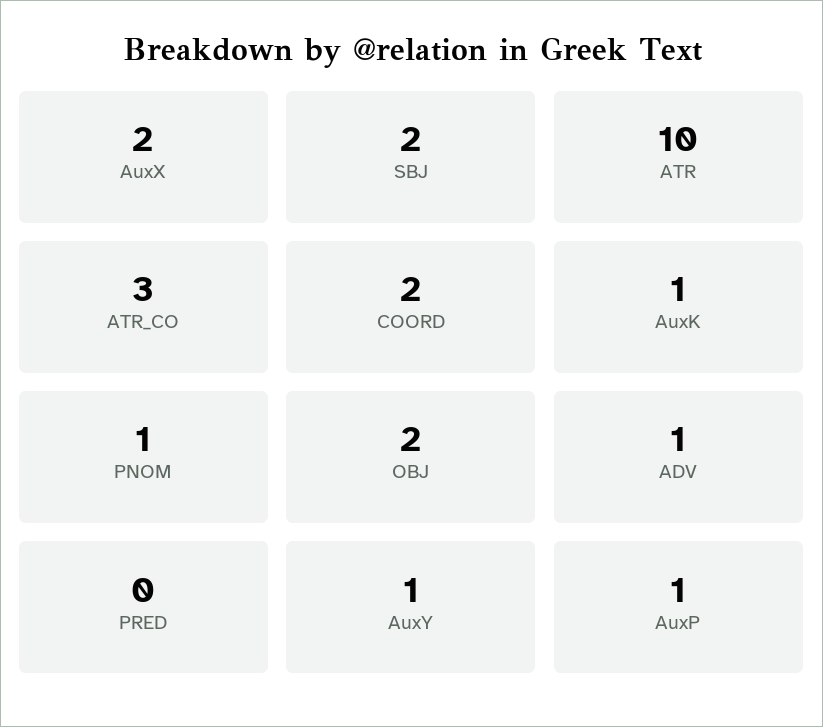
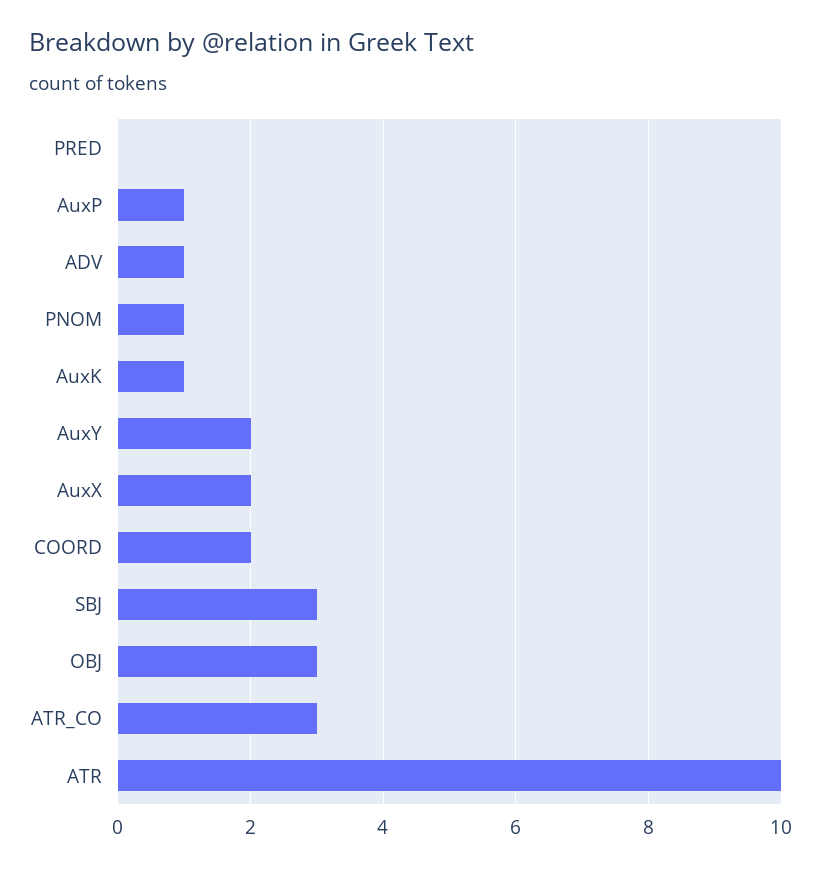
SBJ: 2 -> 3
OBJ: 2 -> 3
AuxY: 1 -> 2

